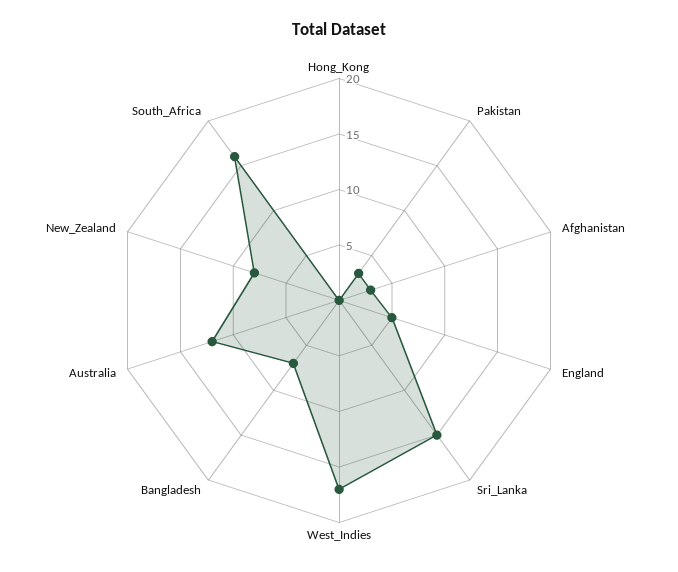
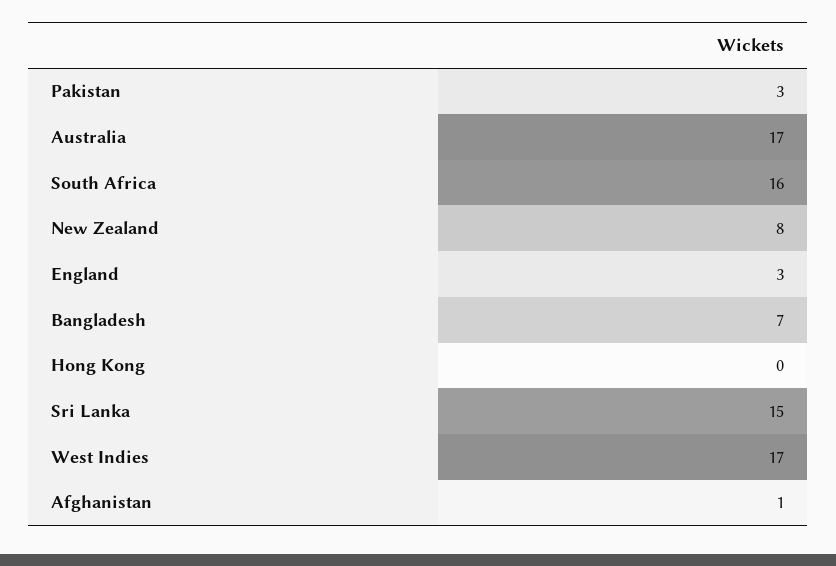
Afghanistan: 3 -> 1
England: 5 -> 3
Australia: 12 -> 17

